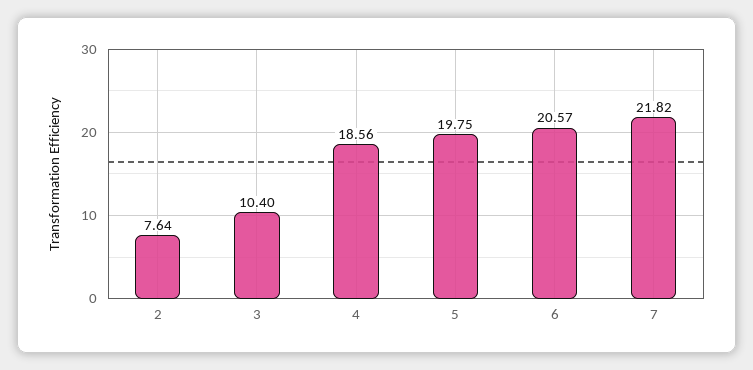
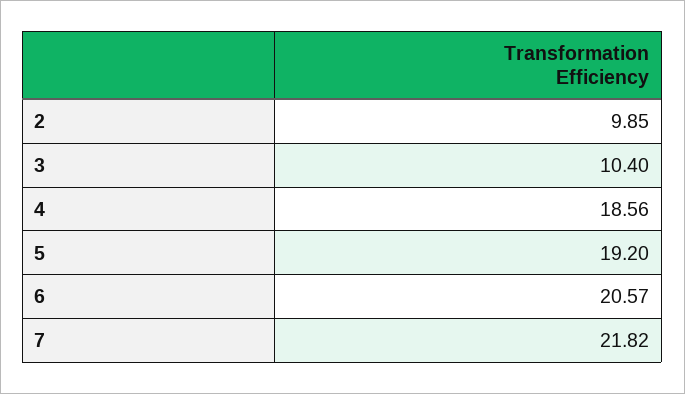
2: 7.64 -> 9.85
5: 19.75 -> 19.2

